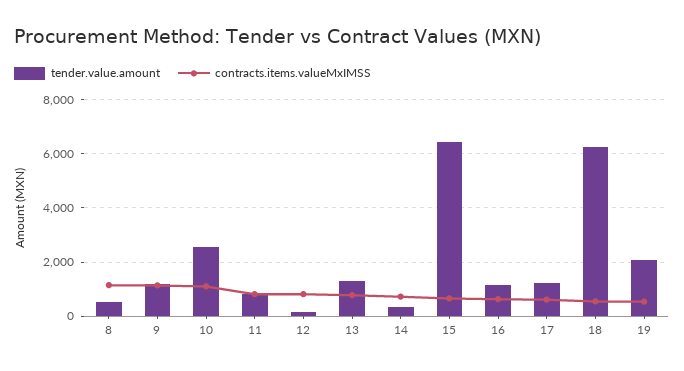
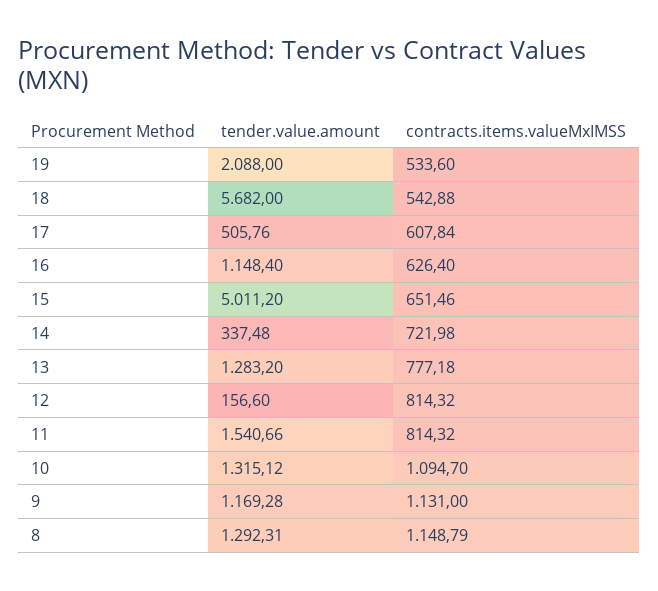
tender.value.amount, 8: 500 -> 1292.31
tender.value.amount, 10: 2500 -> 1315.12
tender.value.amount, 11: 750 -> 1540.66
tender.value.amount, 15: 6500 -> 5011.2
tender.value.amount, 17: 1250 -> 505.76
tender.value.amount, 18: 6250 -> 5682

